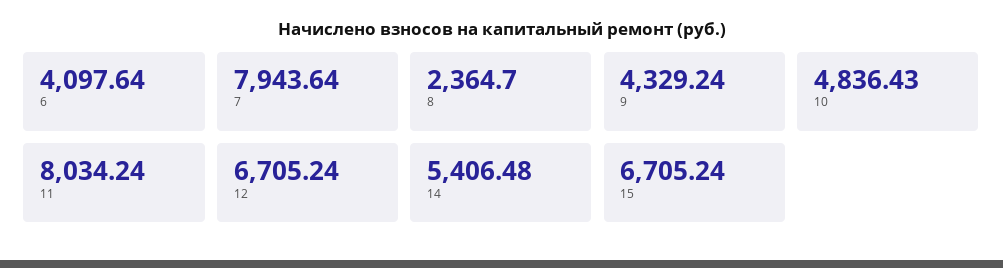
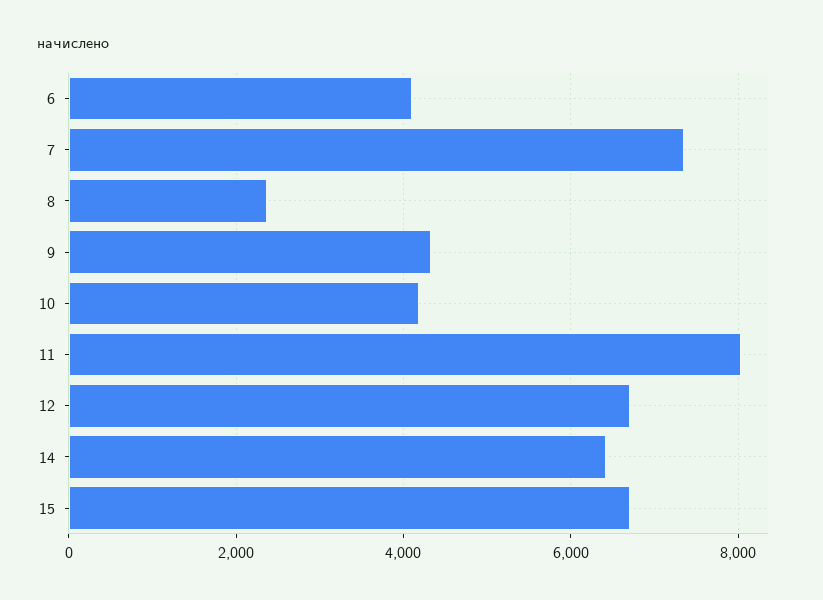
7: 7943.64 -> 7400
10: 4836.43 -> 4200
14: 5406.48 -> 6400

